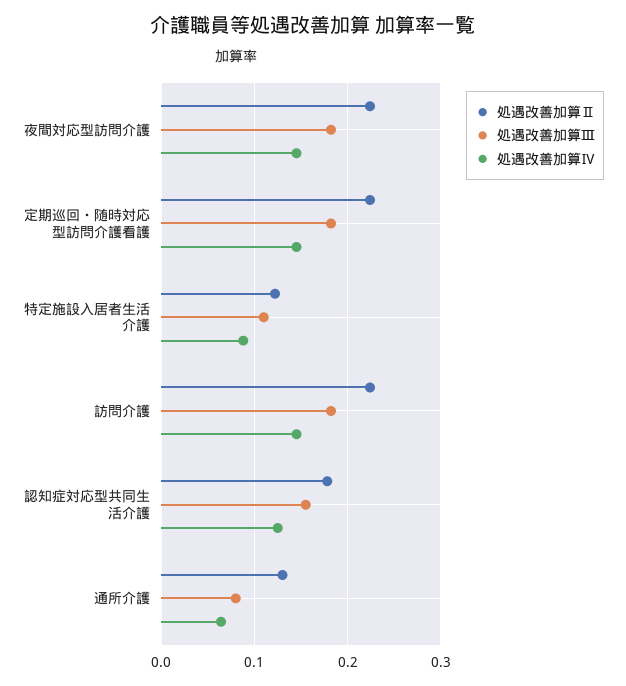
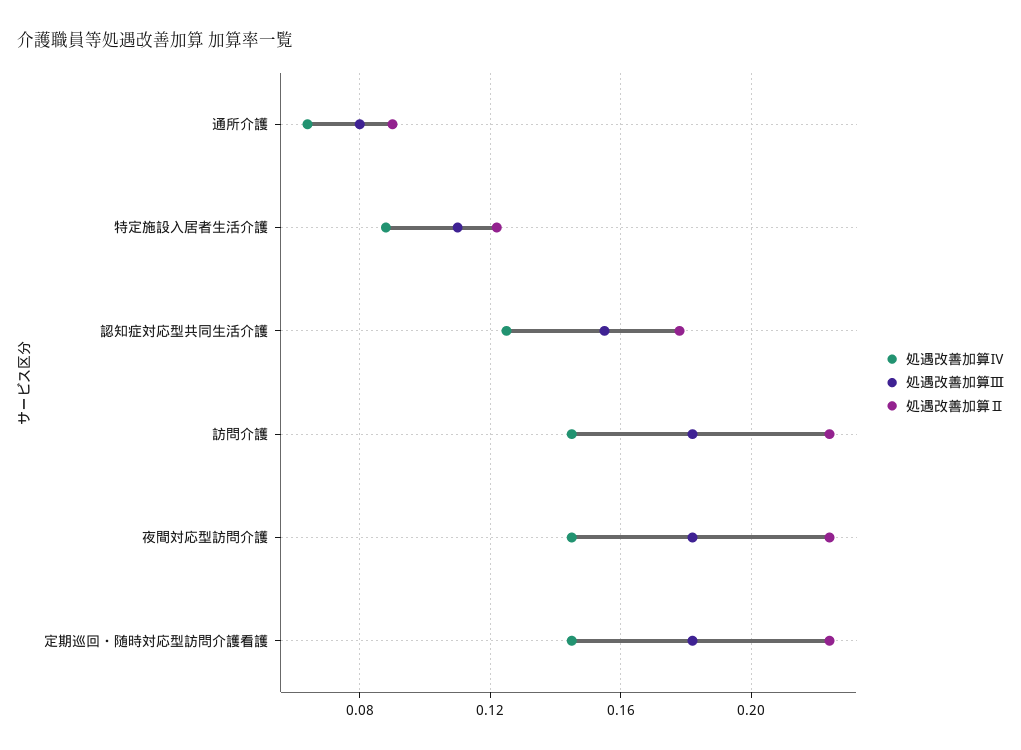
処遇改善加算Ⅱ, 通所介護: 0.13 -> 0.09

